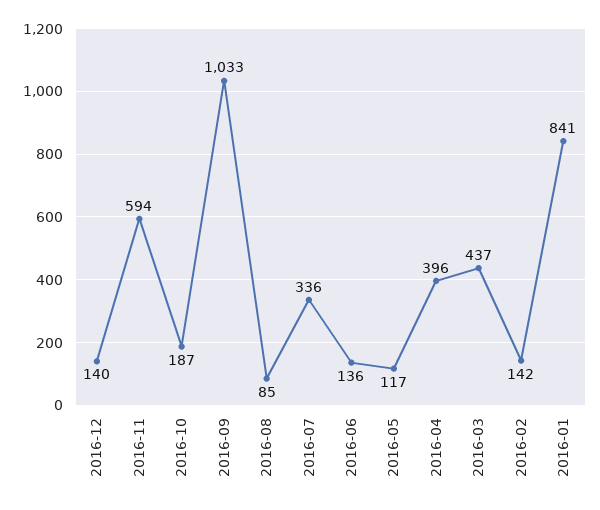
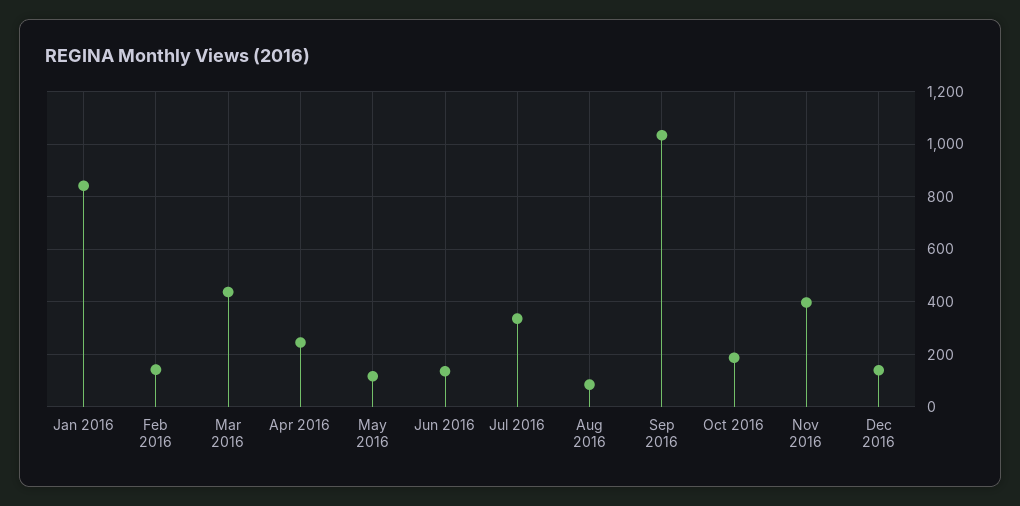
2016-11: 594 -> 400
2016-04: 396 -> 250

